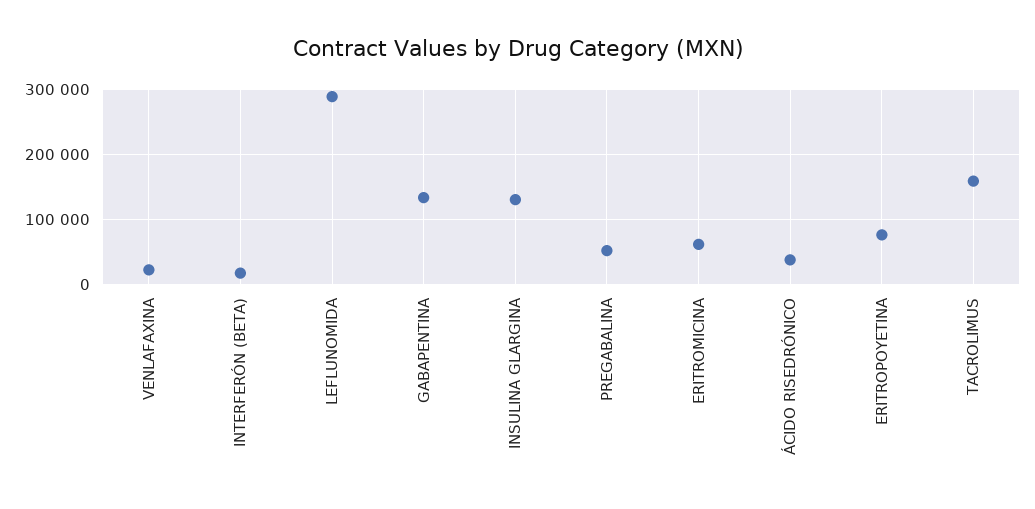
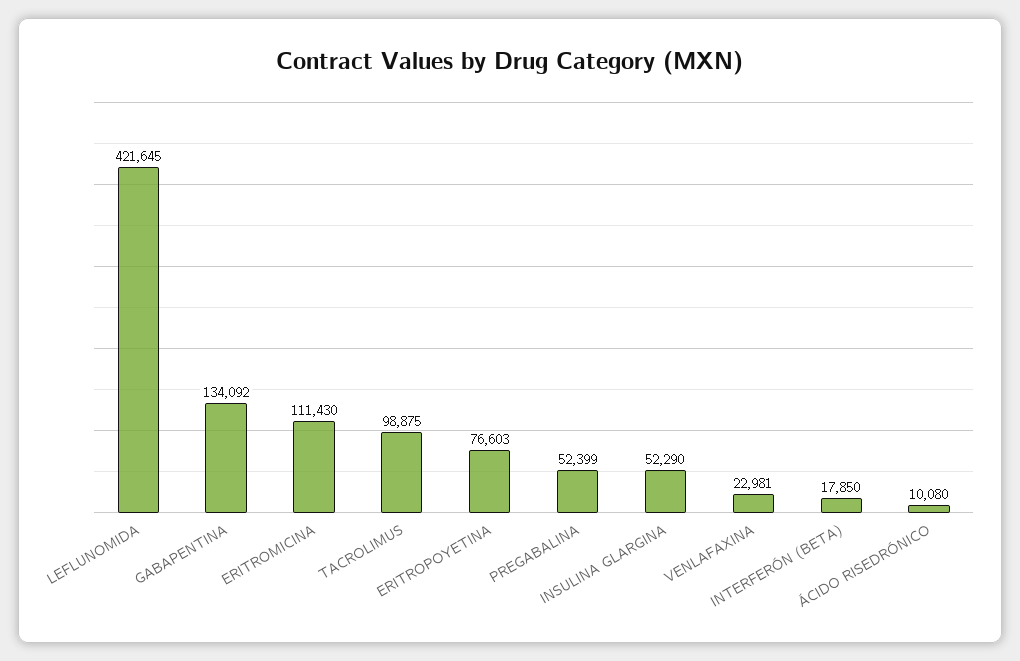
LEFLUNOMIDA: 290000 -> 421645
INSULINA GLARGINA: 130000 -> 52290
ERITROMICINA: 60000 -> 111430
ÁCIDO RISEDRÓNICO: 40000 -> 10080
TACROLIMUS: 160000 -> 98875

